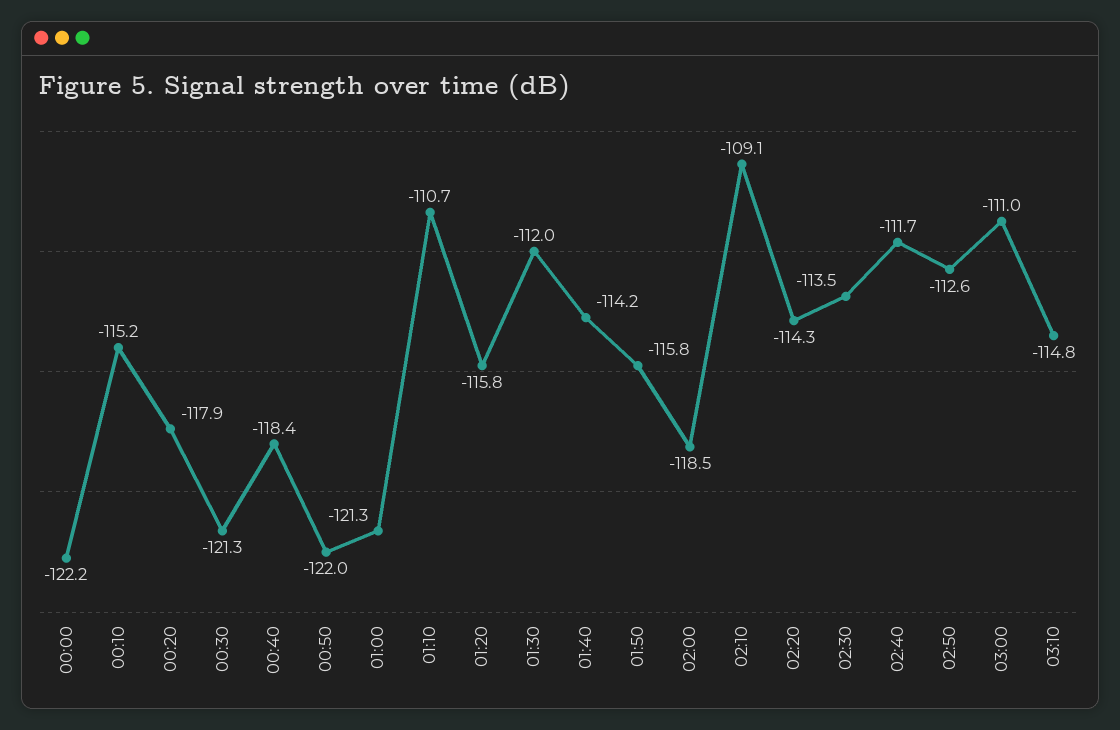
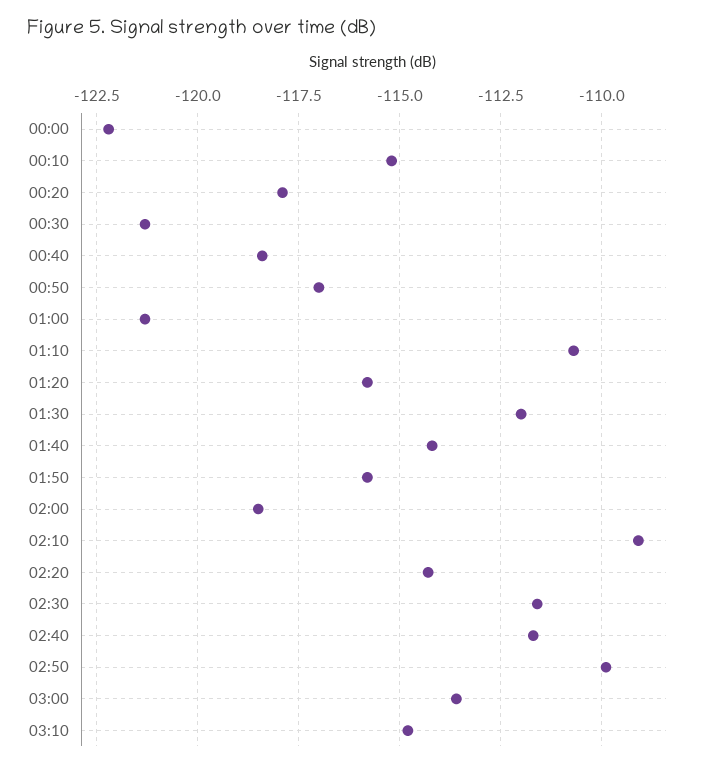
00:50: -122 -> -117
02:30: -113.5 -> -111.5
02:50: -112.6 -> -110
03:00: -111 -> -113.5

